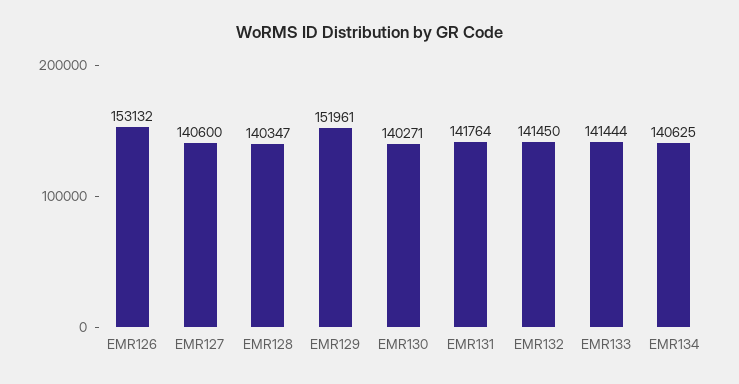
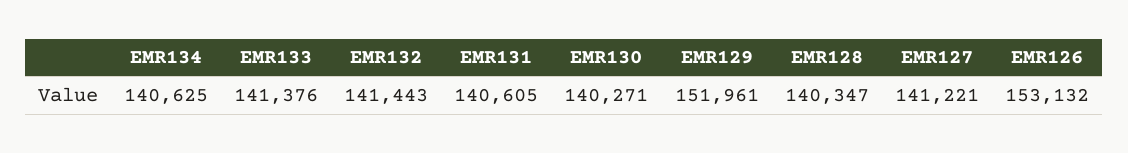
EMR127: 140600 -> 141221
EMR131: 141764 -> 140605
EMR132: 141450 -> 141443
EMR133: 141444 -> 141376

